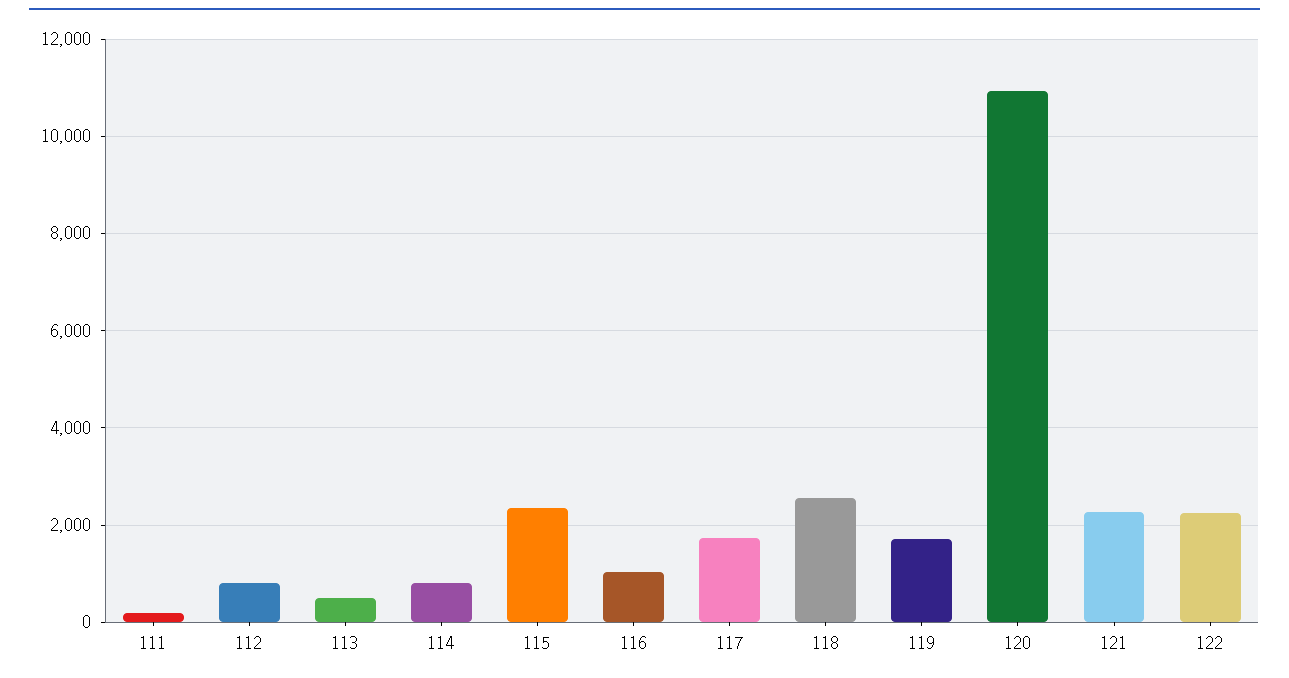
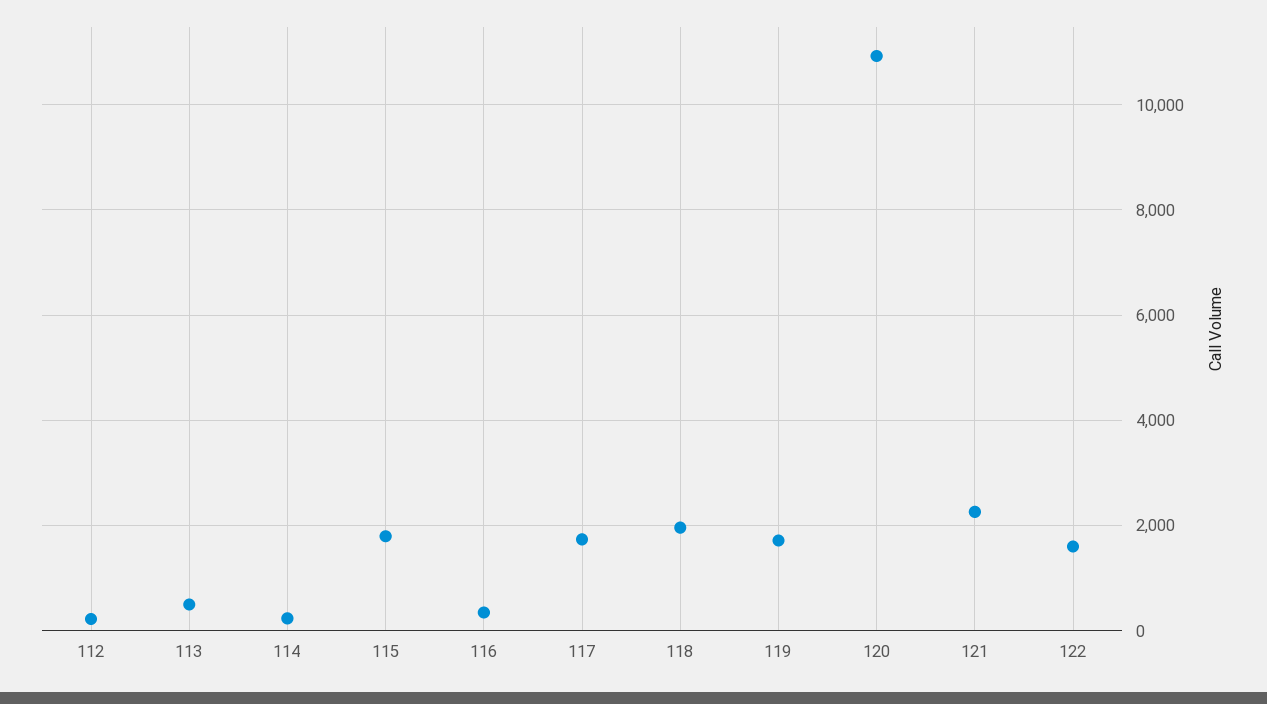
111: 200 -> none
112: 800 -> 200
114: 800 -> 200
115: 2400 -> 1800
116: 1000 -> 400
118: 2600 -> 2000
122: 2200 -> 1600

